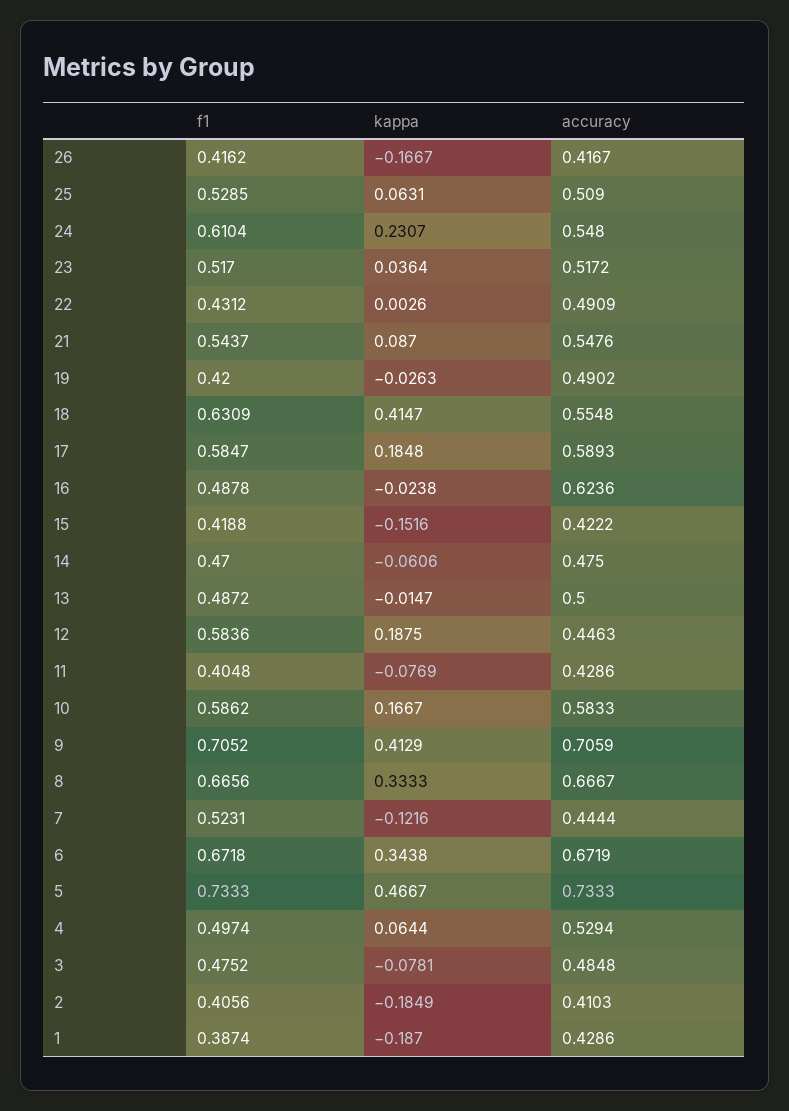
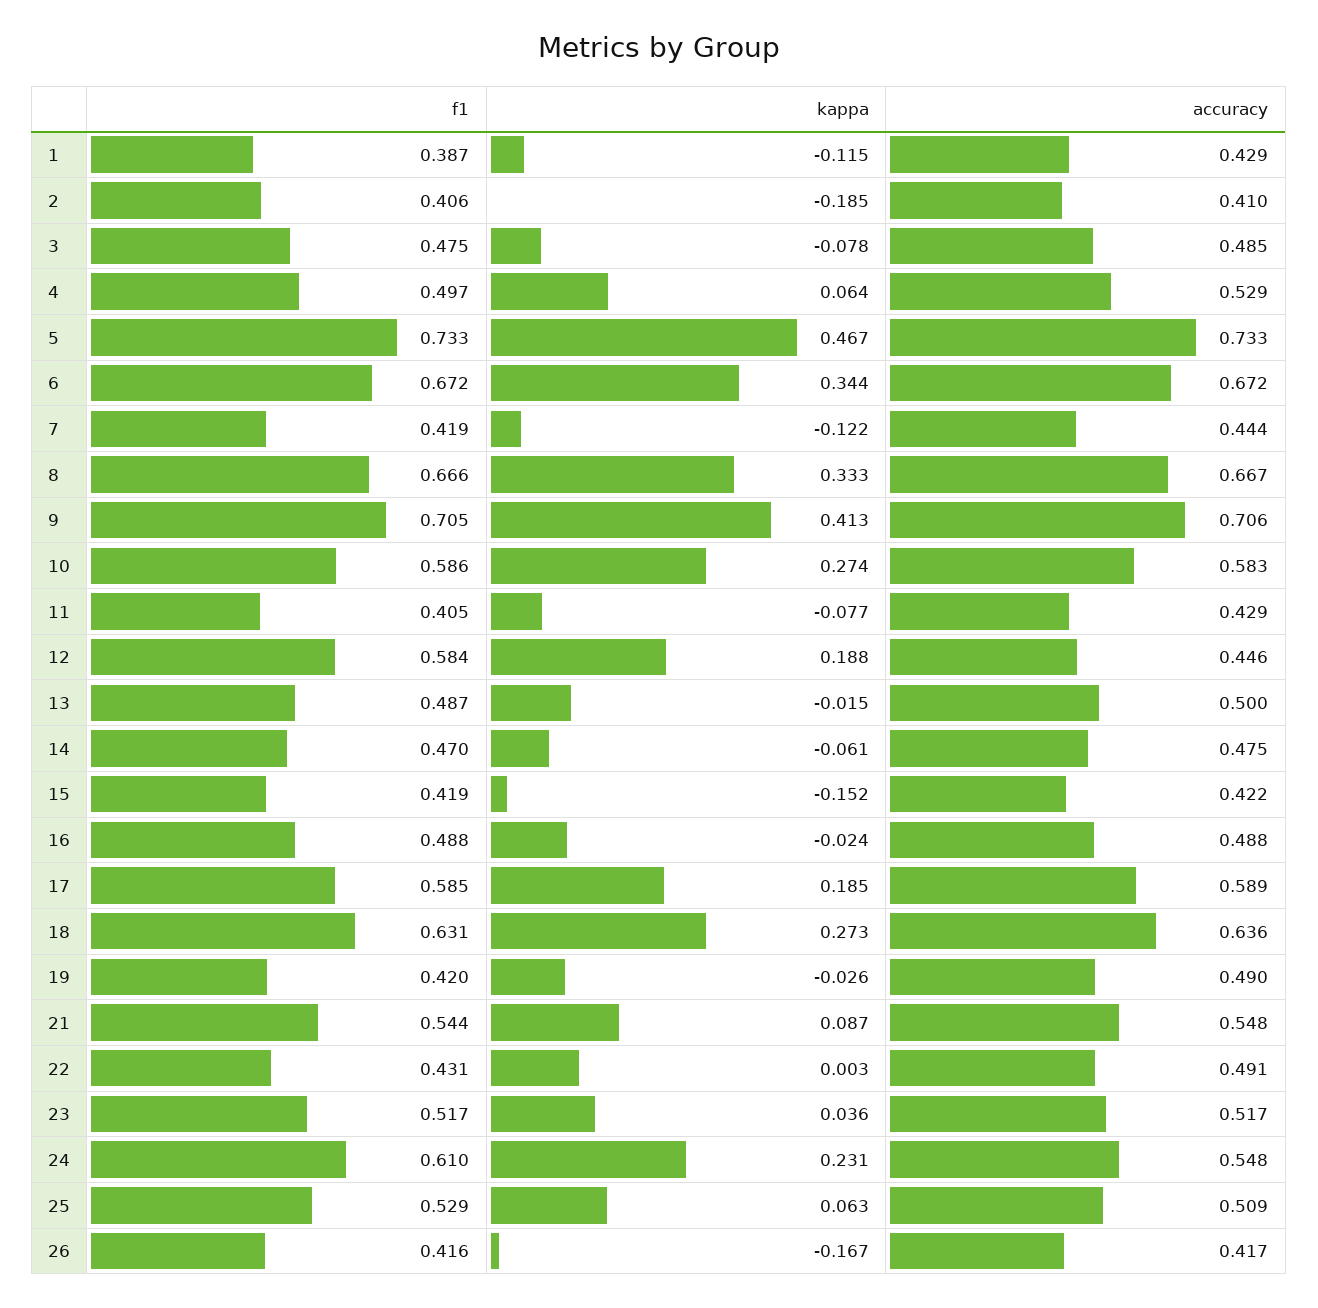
kappa, 18: 0.4147 -> 0.273
accuracy, 18: 0.5548 -> 0.636
accuracy, 16: 0.6236 -> 0.488
kappa, 10: 0.1667 -> 0.274
f1, 7: 0.5231 -> 0.419
kappa, 1: -0.187 -> -0.115

